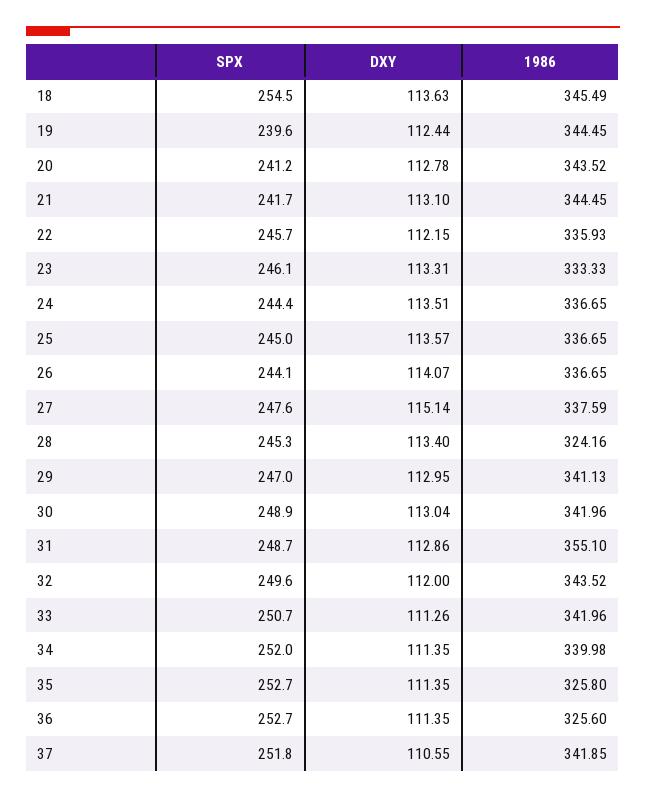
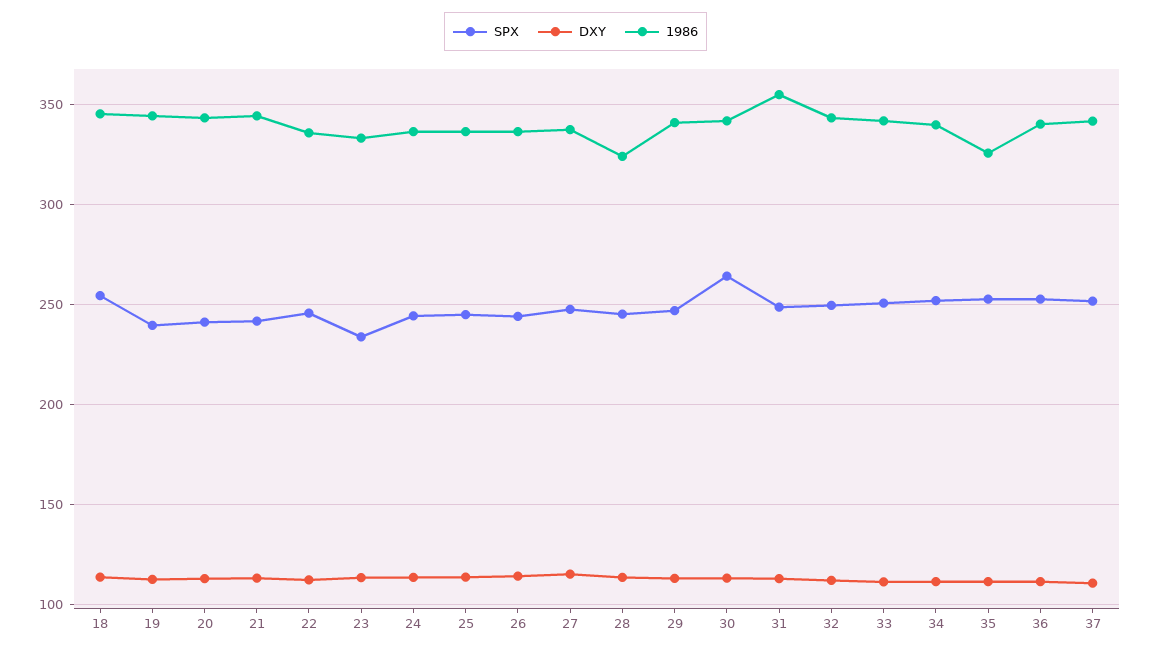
SPX, 23: 246.1 -> 235
SPX, 30: 248.9 -> 265
1986, 36: 325.6 -> 340

